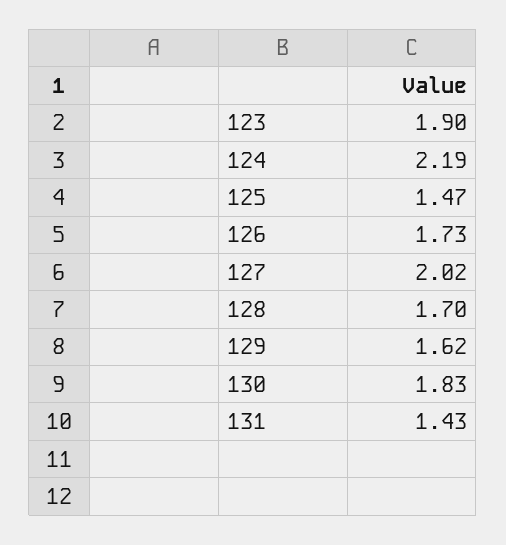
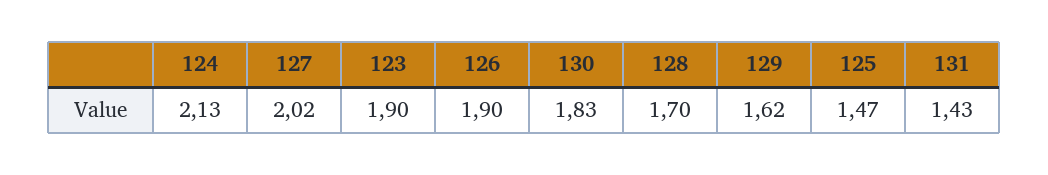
124: 2.19 -> 2.13
126: 1.73 -> 1.9

